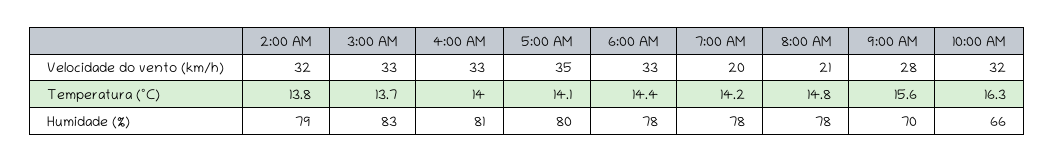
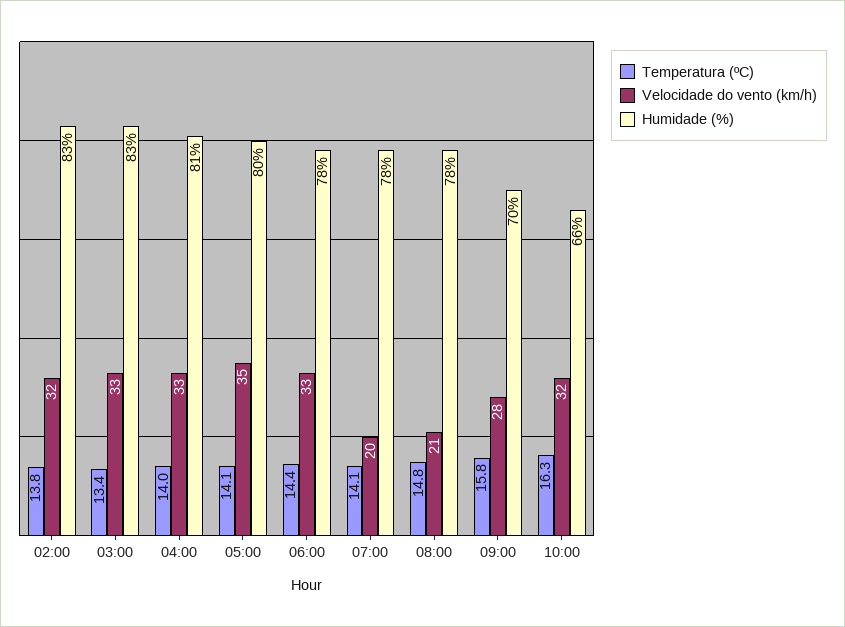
Temperatura (ºC), 3:00 AM: 13.7 -> 13.4
Temperatura (ºC), 7:00 AM: 14.2 -> 14.1
Temperatura (ºC), 9:00 AM: 15.6 -> 15.8
Humidade (%), 2:00 AM: 79 -> 83

